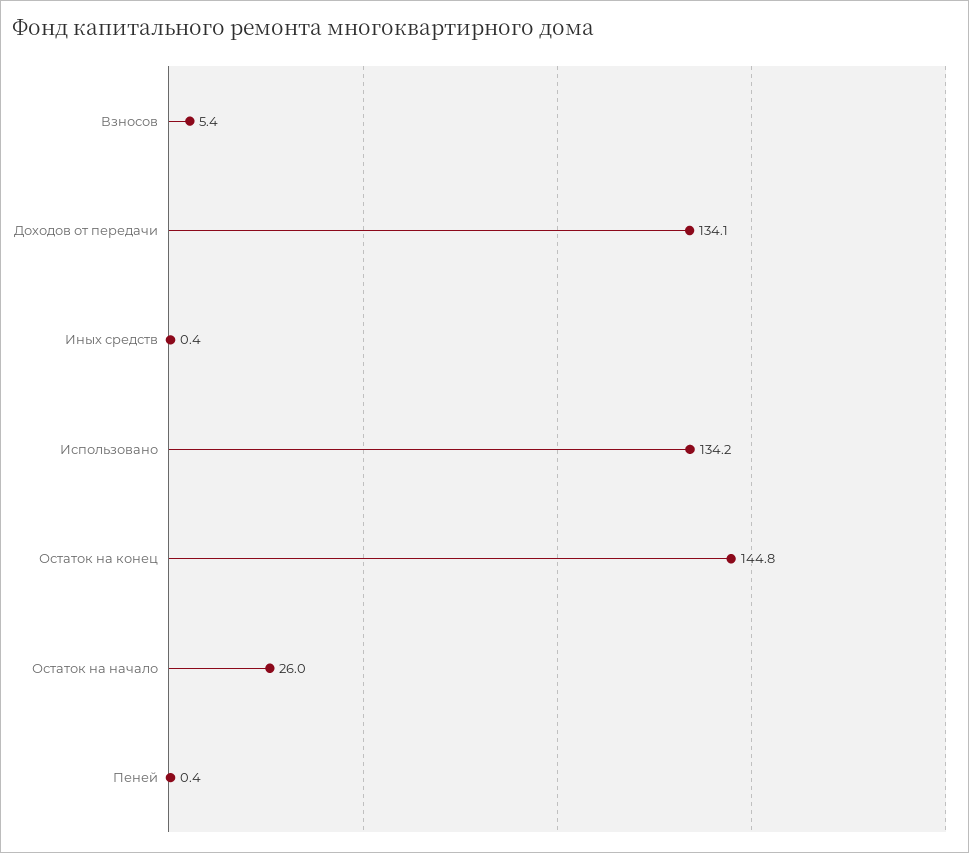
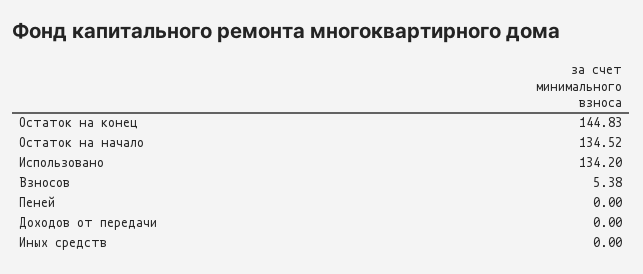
Доходов от передачи: 134.1 -> 0
Иных средств: 0.4 -> 0
Остаток на начало: 26 -> 134.52
Пеней: 0.4 -> 0

